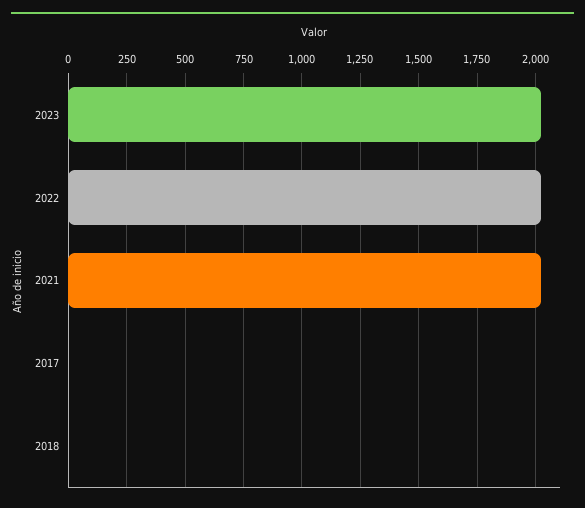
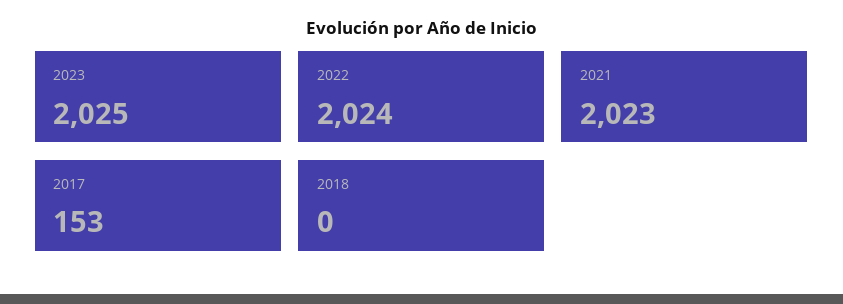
2017: 0 -> 153

